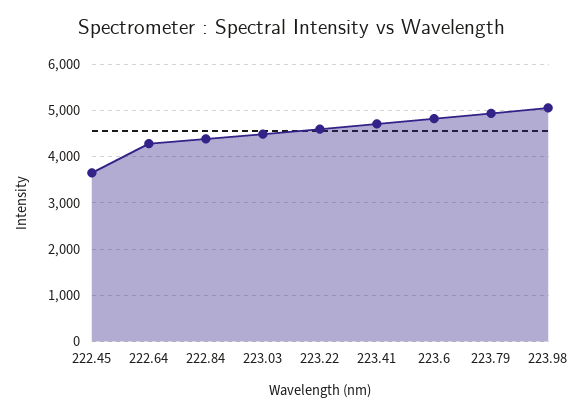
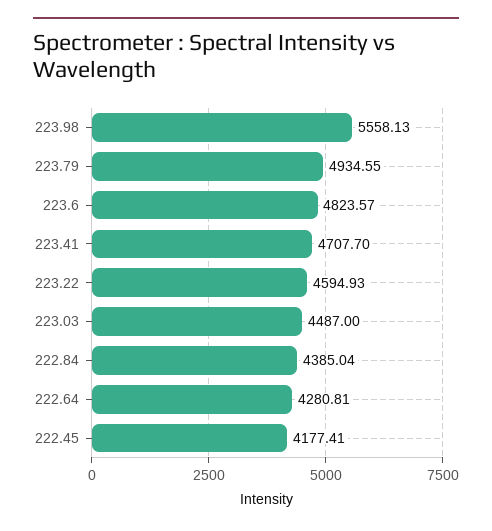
222.45: 3600 -> 4177.41
223.98: 5000 -> 5558.13

